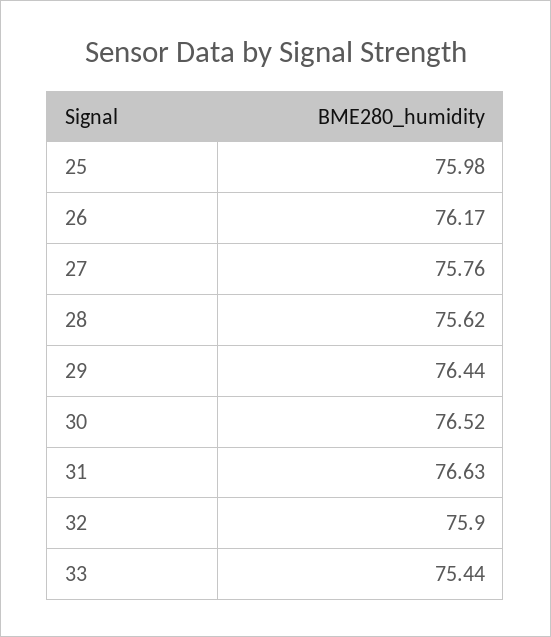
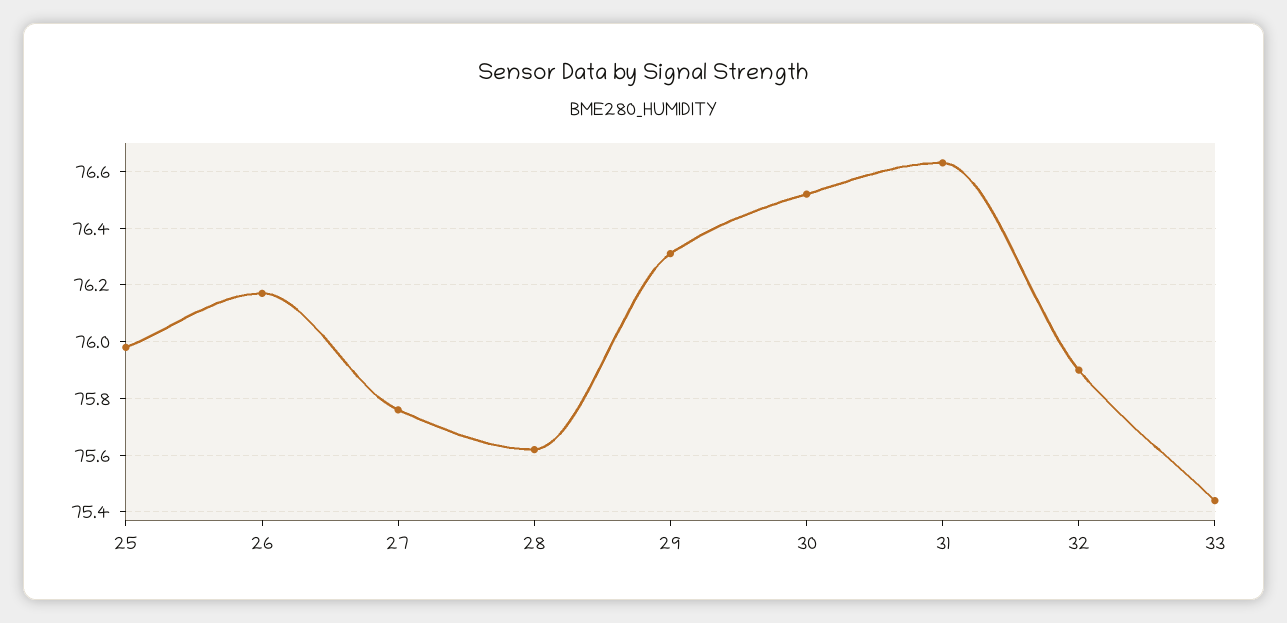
29: 76.44 -> 76.3

